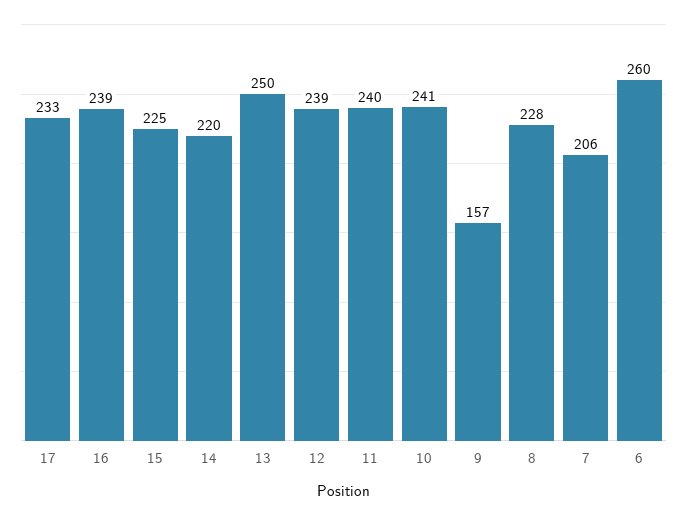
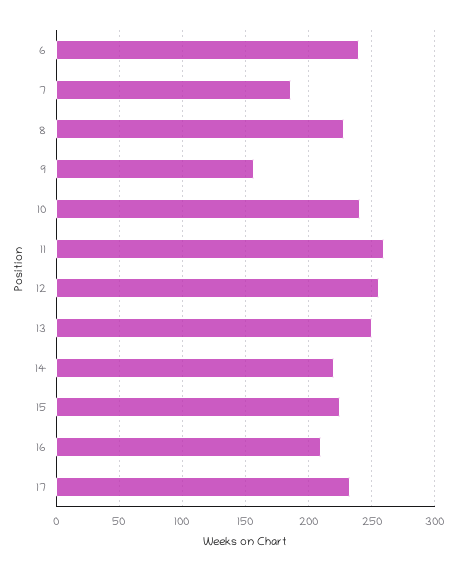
16: 239 -> 210
12: 239 -> 255
11: 240 -> 260
7: 206 -> 185
6: 260 -> 240

